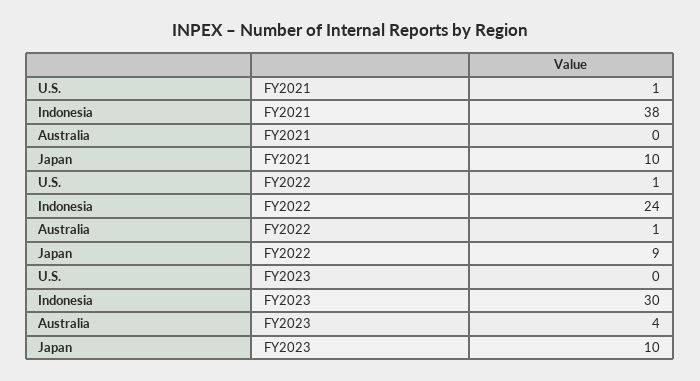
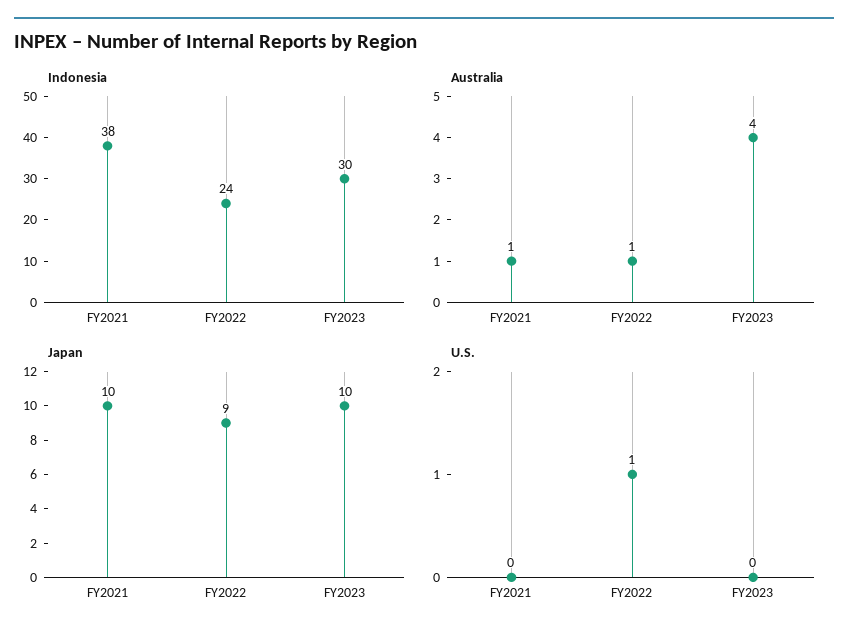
U.S., FY2021: 1 -> 0
Australia, FY2021: 0 -> 1

